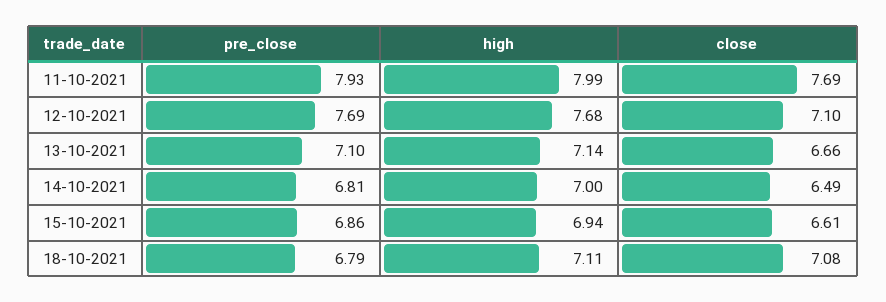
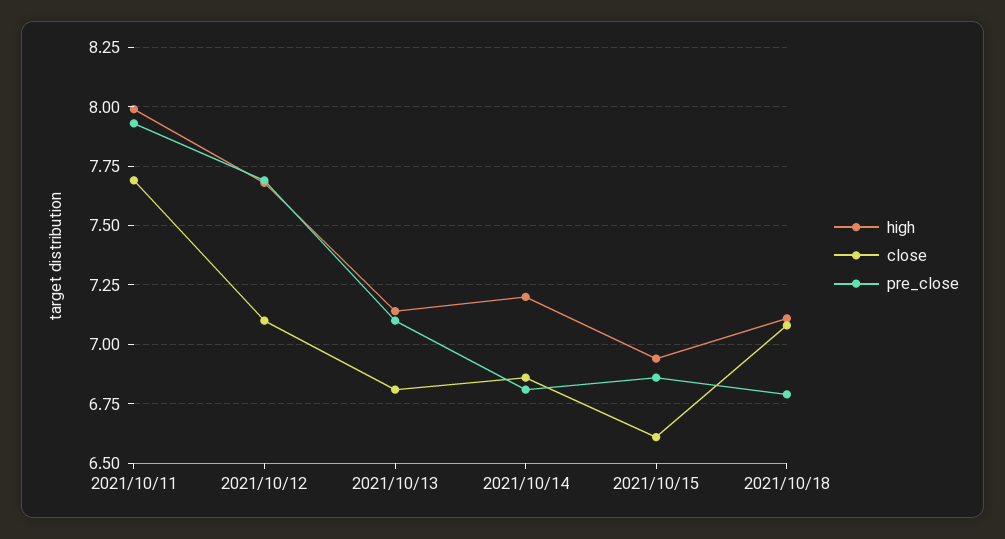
close, 13-10-2021: 6.66 -> 6.8
high, 14-10-2021: 7 -> 7.2
close, 14-10-2021: 6.49 -> 6.85

